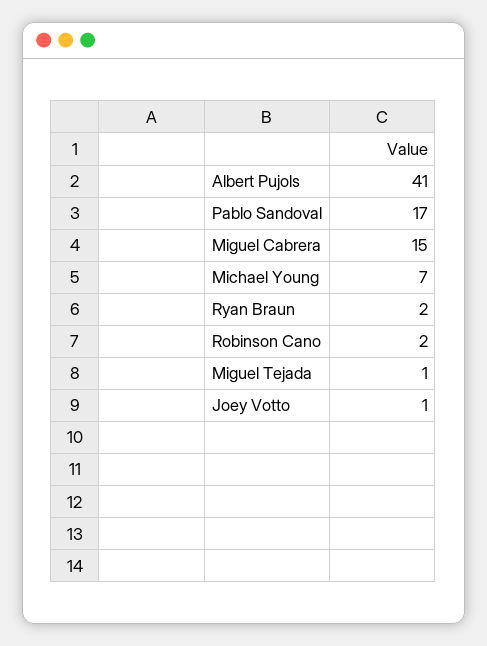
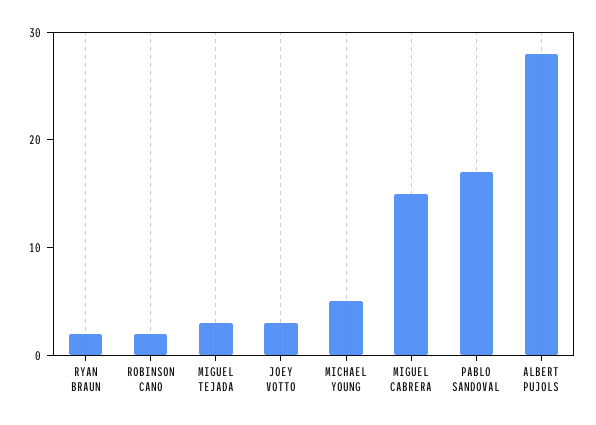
Albert Pujols: 41 -> 28
Michael Young: 7 -> 5
Miguel Tejada: 1 -> 3
Joey Votto: 1 -> 3

